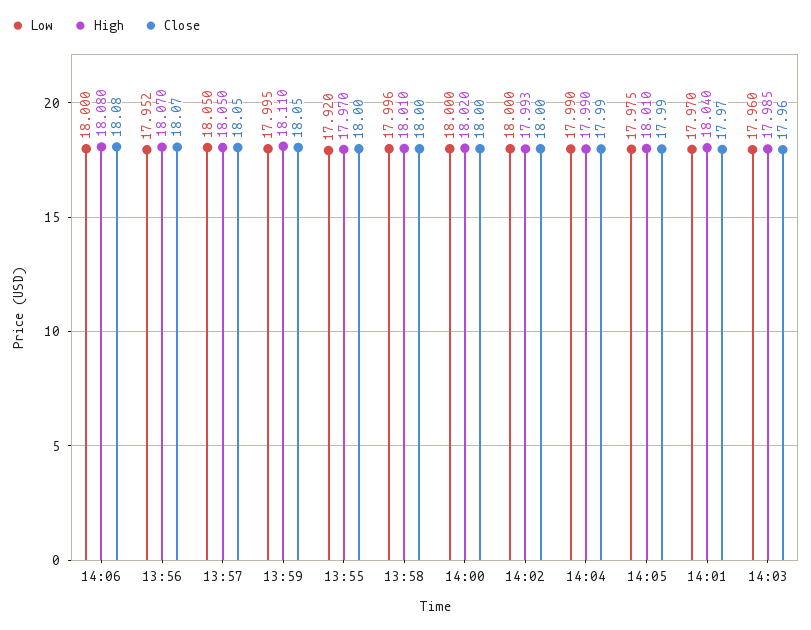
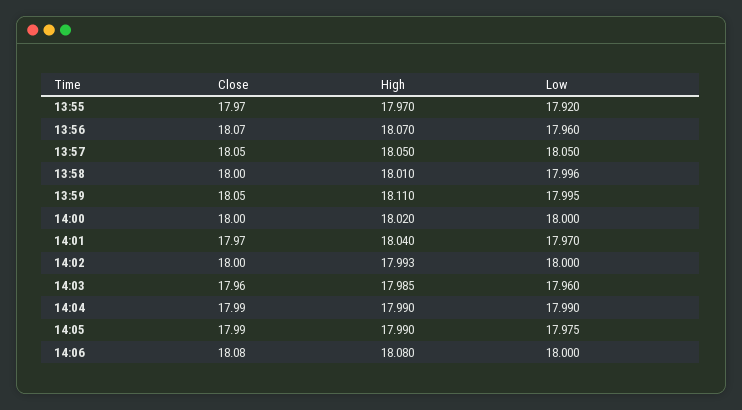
Low, 13:56: 17.952 -> 17.96
Close, 13:55: 18 -> 17.97
High, 14:05: 18.01 -> 17.99

